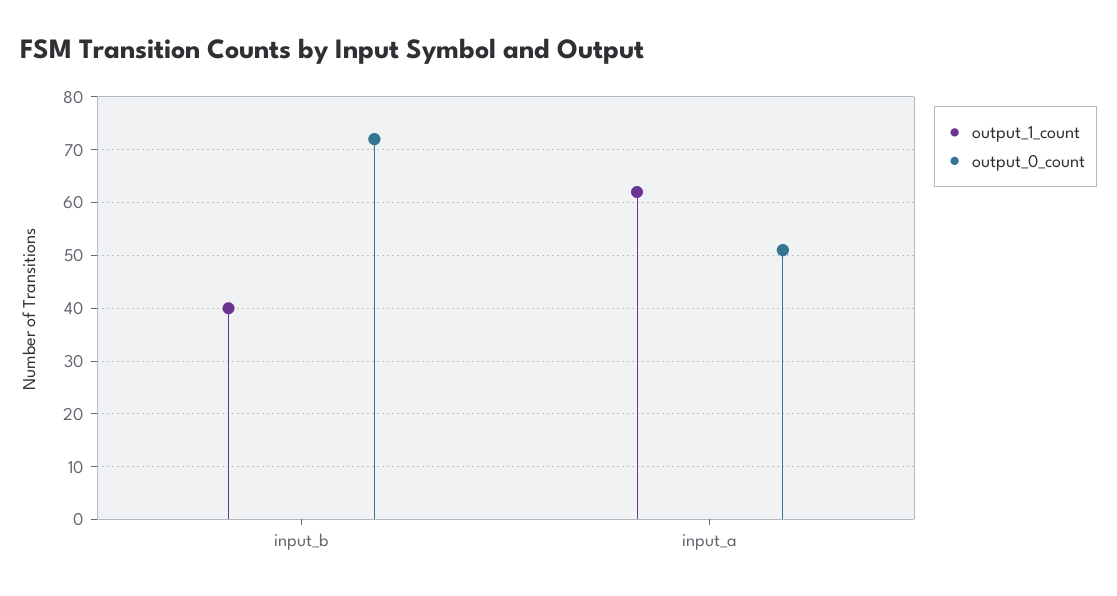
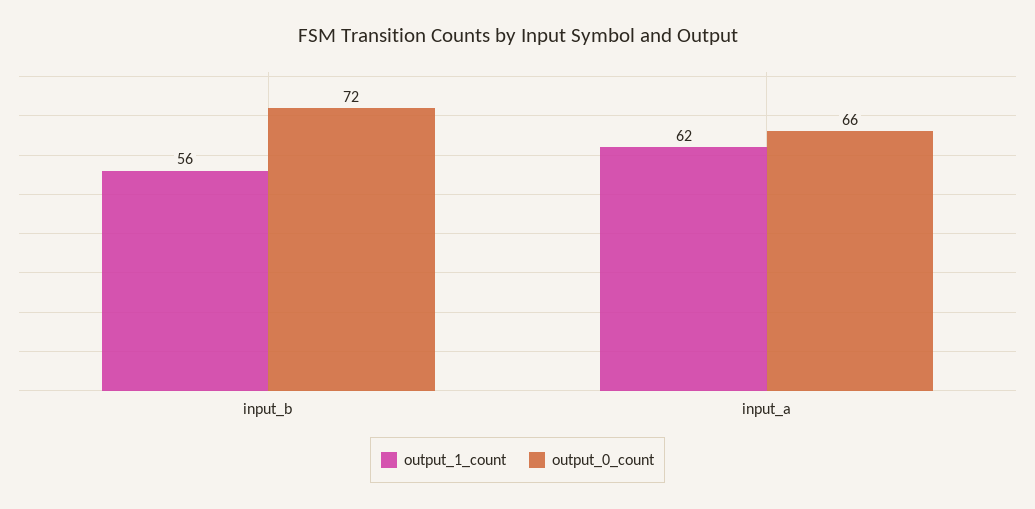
output_1_count, input_b: 40 -> 56
output_0_count, input_a: 50 -> 66

